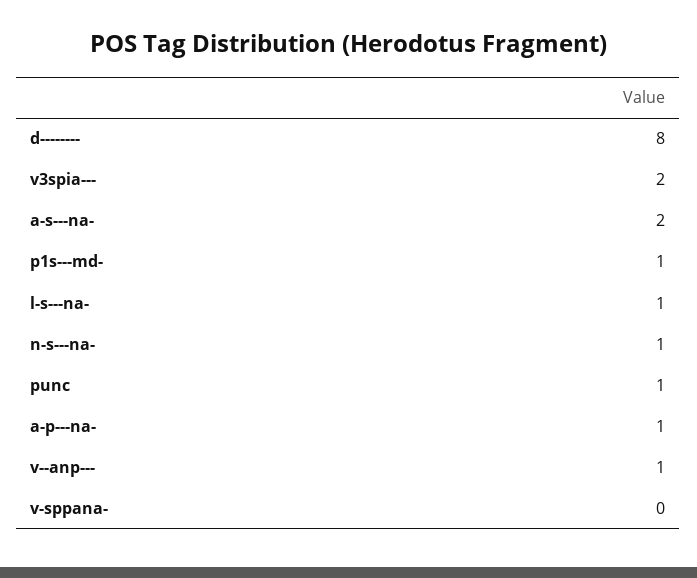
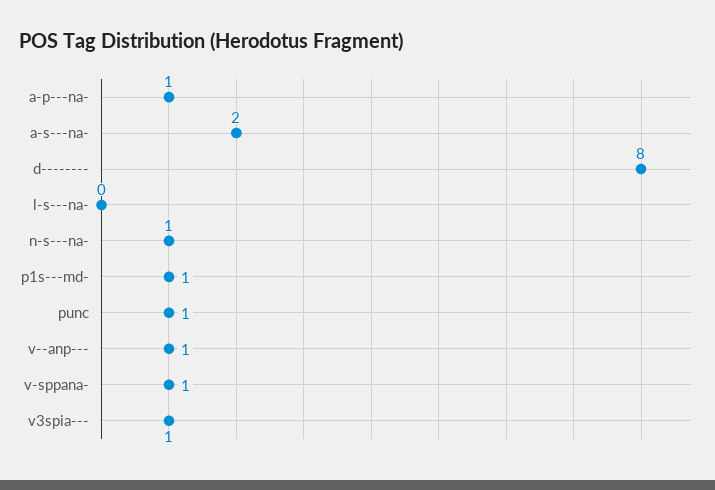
v3spia---: 2 -> 1
l-s---na-: 1 -> 0
v-sppana-: 0 -> 1

